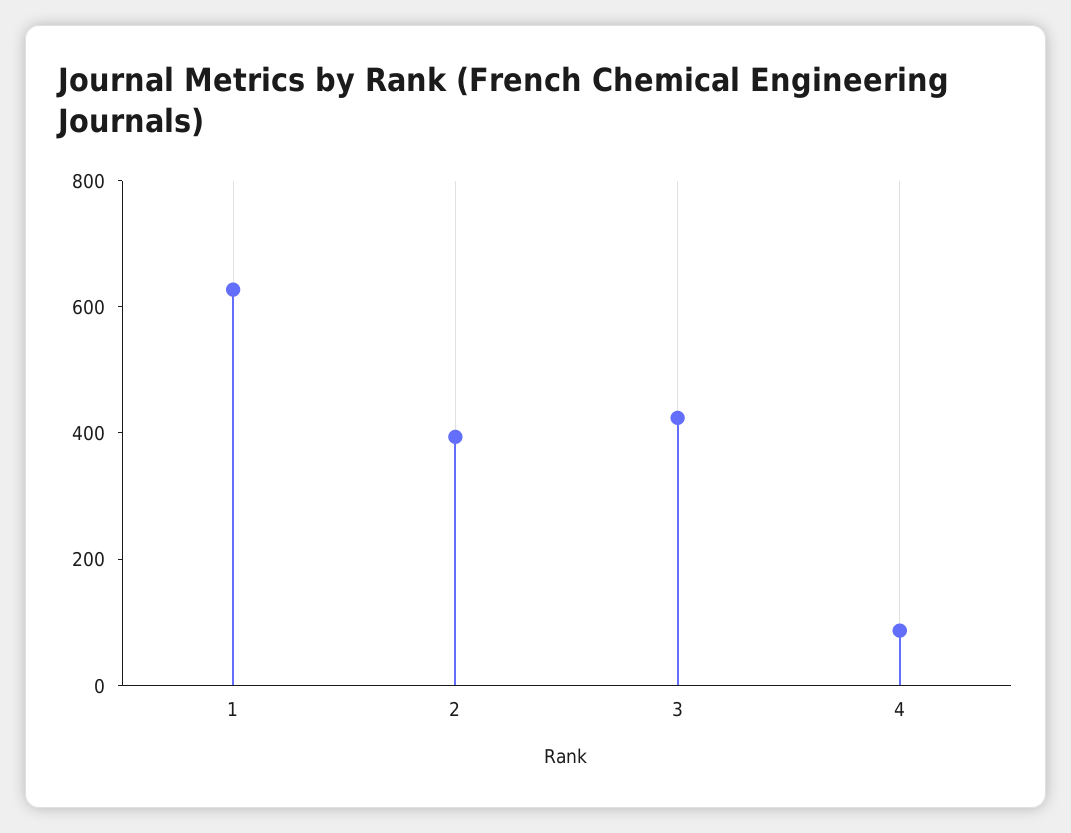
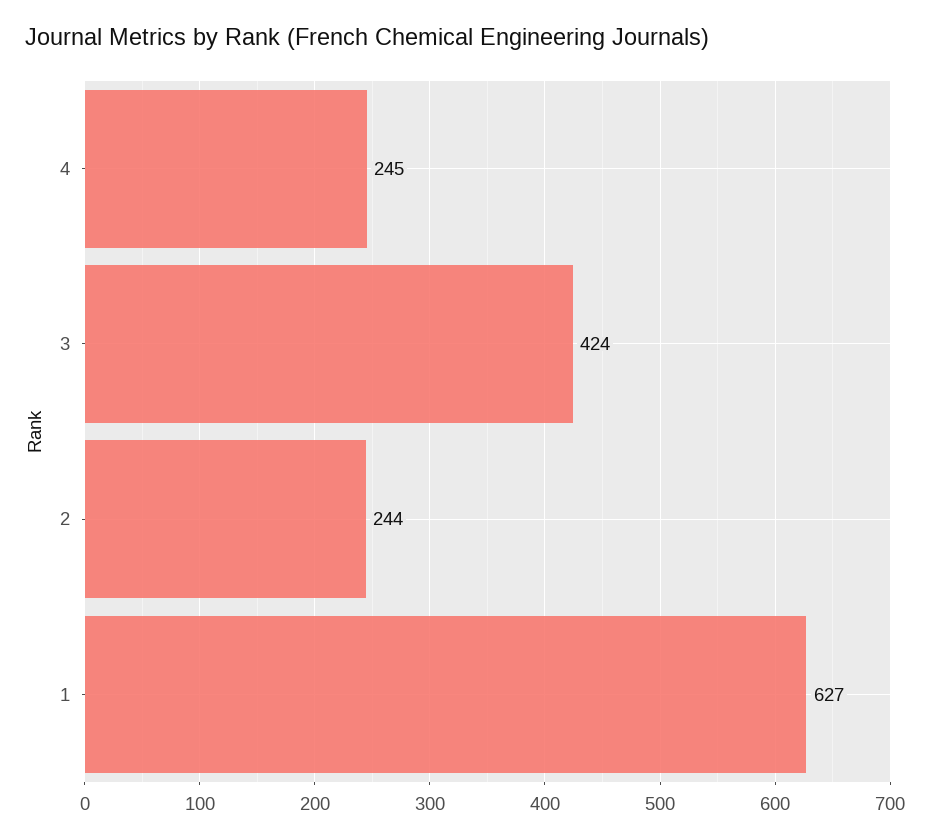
2: 400 -> 244
4: 100 -> 245

